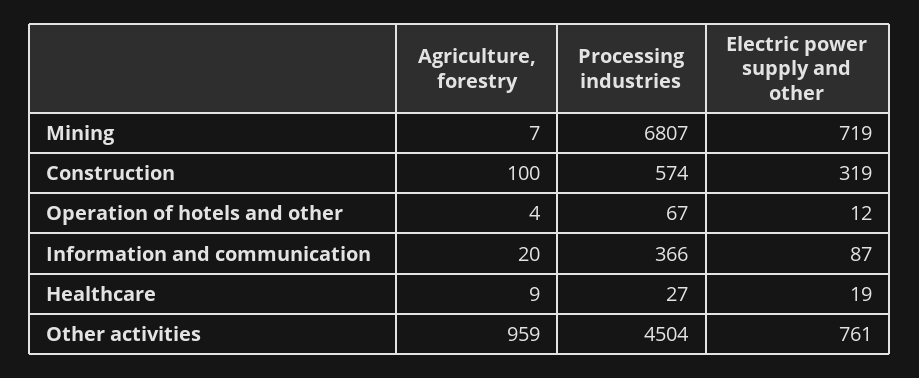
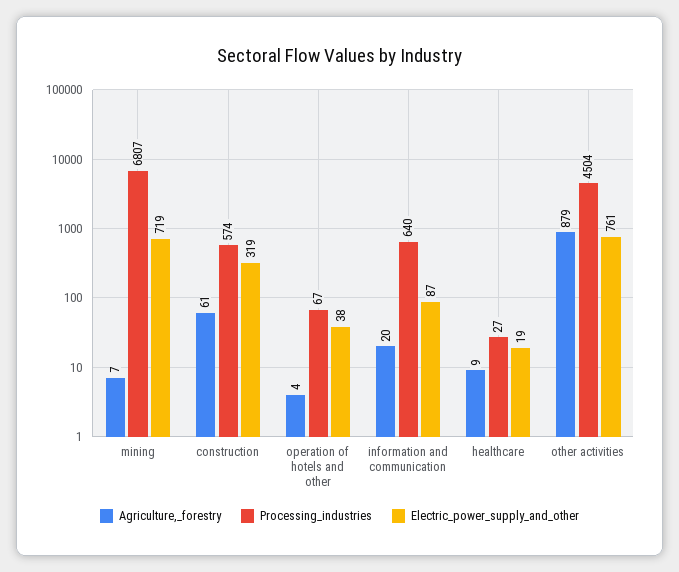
Agriculture, forestry, Construction: 100 -> 61
Electric power supply and other, Operation of hotels and other: 12 -> 38
Processing industries, Information and communication: 366 -> 640
Agriculture, forestry, Other activities: 959 -> 879

